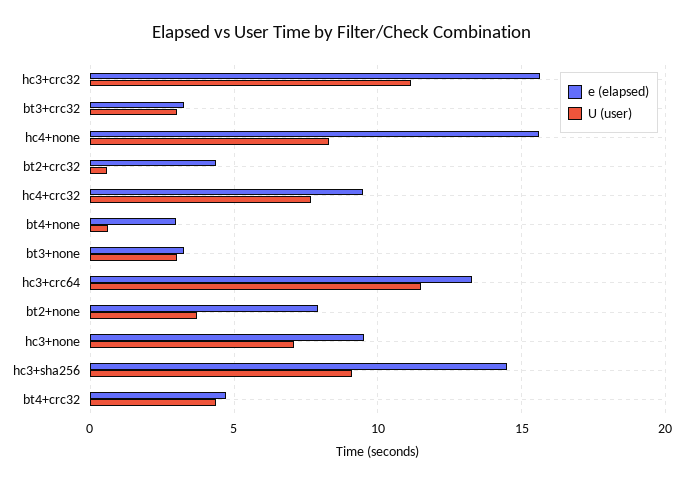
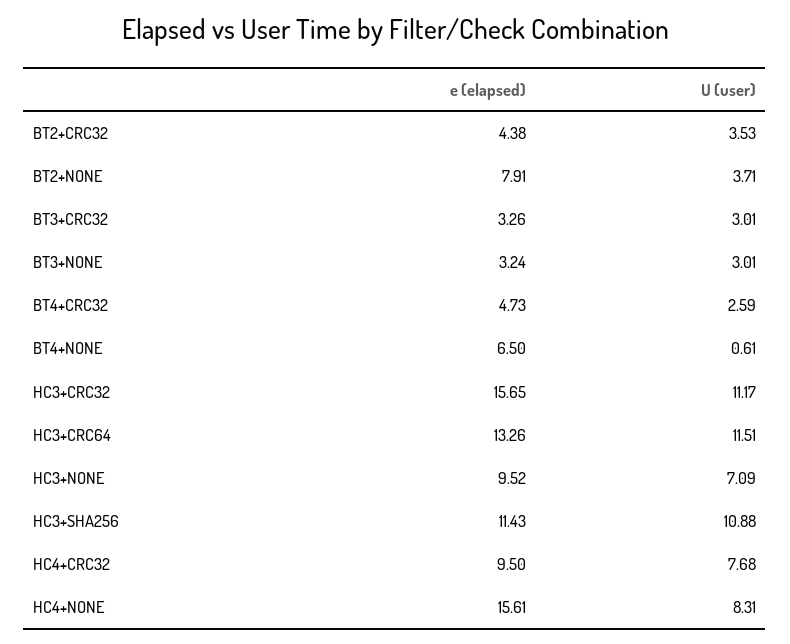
U (user), bt2+crc32: 0.5 -> 3.53
e (elapsed), bt4+none: 3 -> 6.5
e (elapsed), hc3+sha256: 14.5 -> 11.43
U (user), hc3+sha256: 9 -> 10.88
U (user), bt4+crc32: 4.5 -> 2.59

